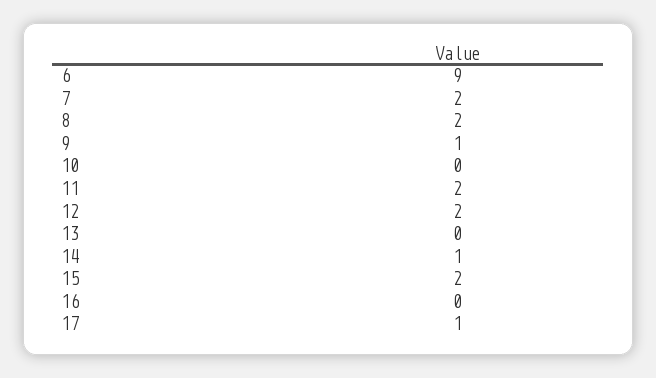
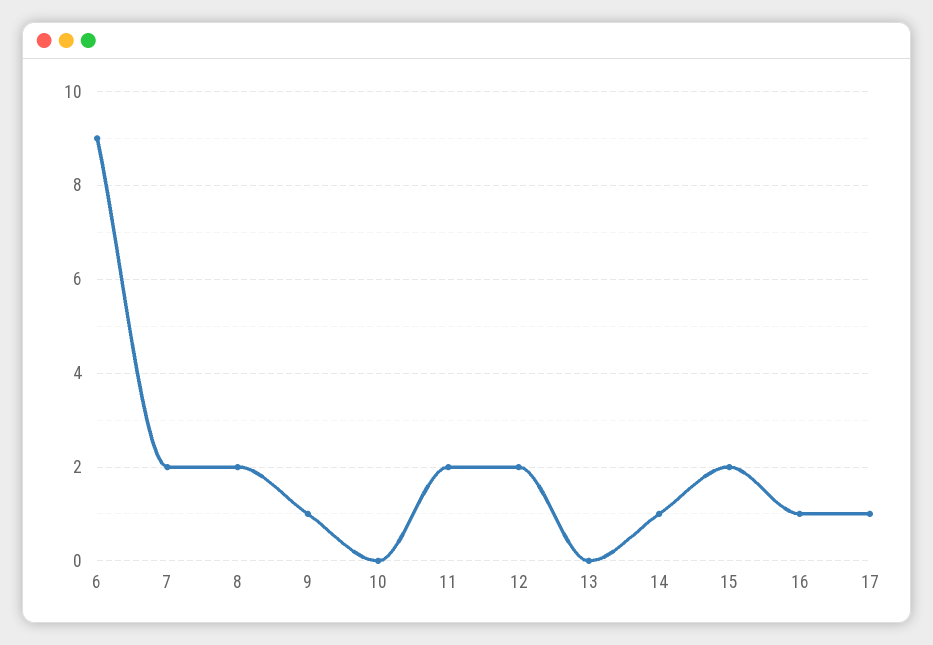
16: 0 -> 1

